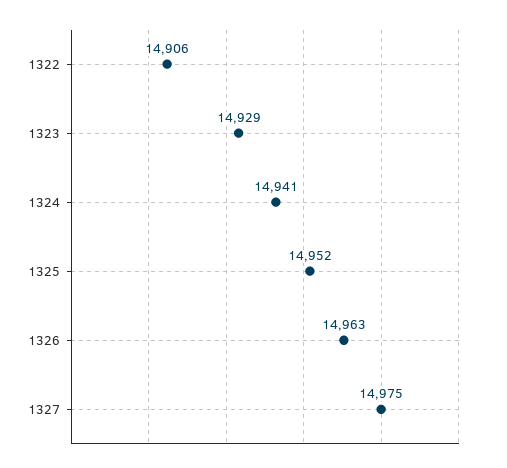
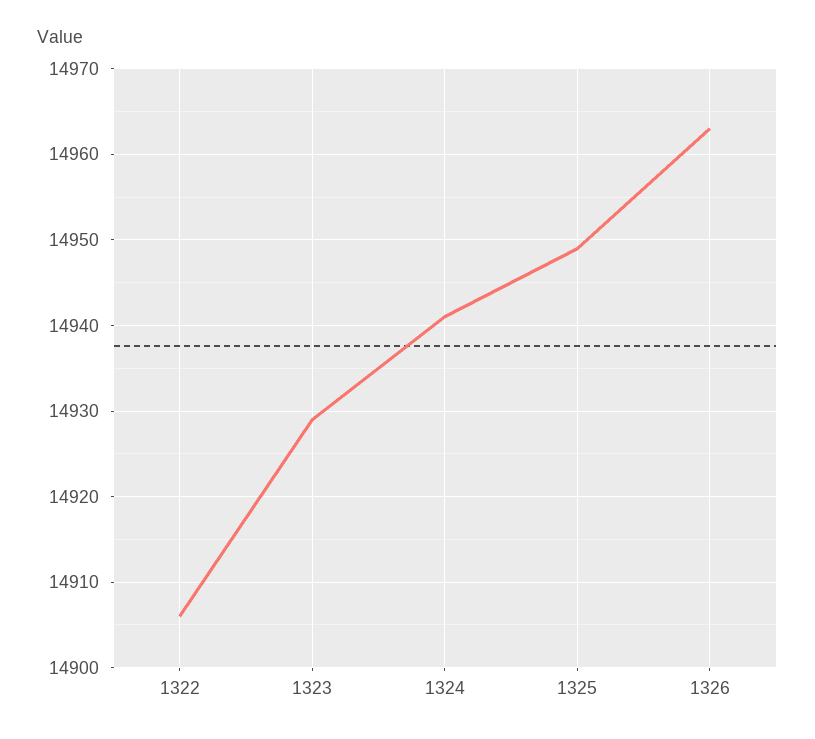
1325: 14952 -> 14949
1327: 14975 -> none

